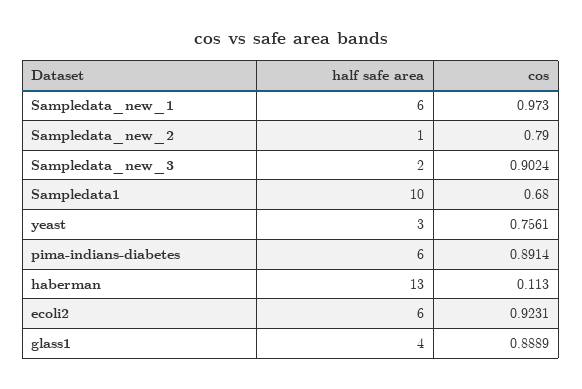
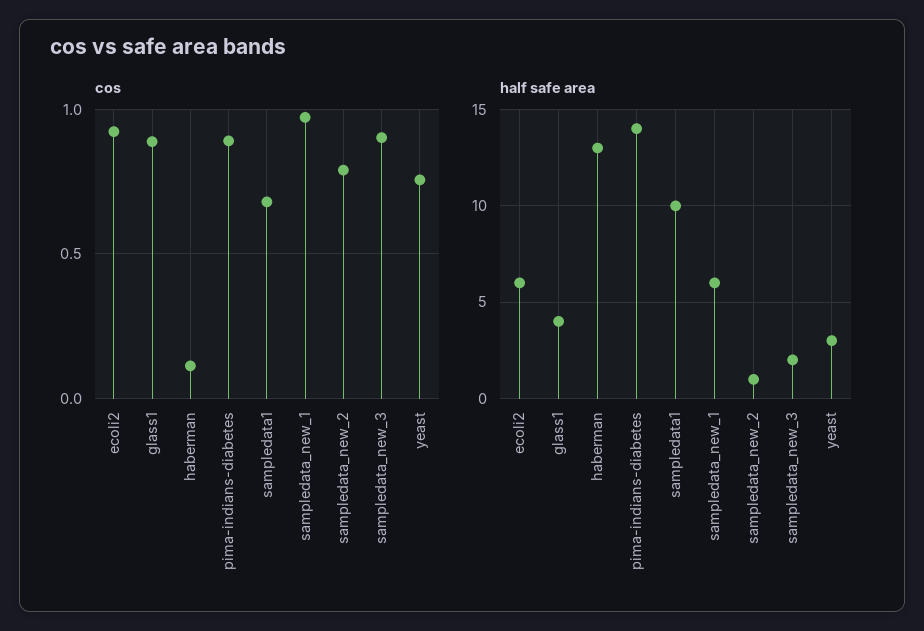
half safe area, pima-indians-diabetes: 6 -> 14

